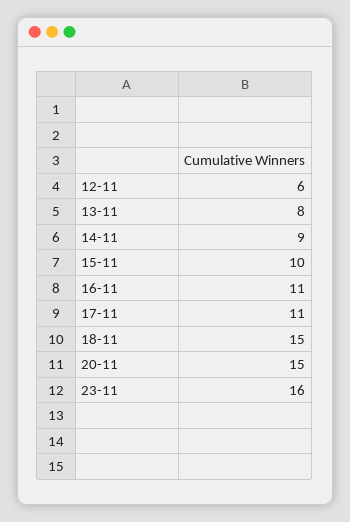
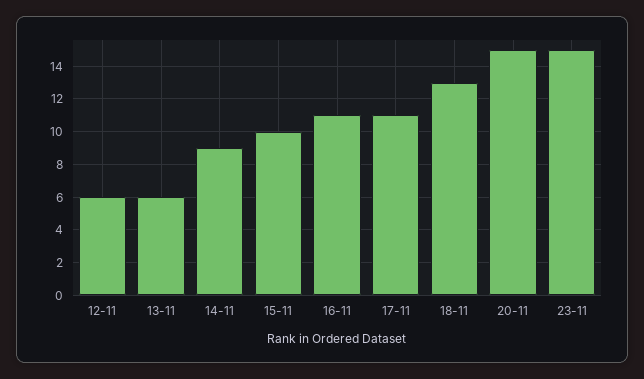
13-11: 8 -> 6
18-11: 15 -> 13
23-11: 16 -> 15

